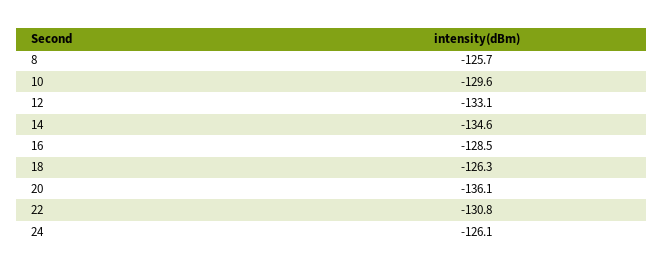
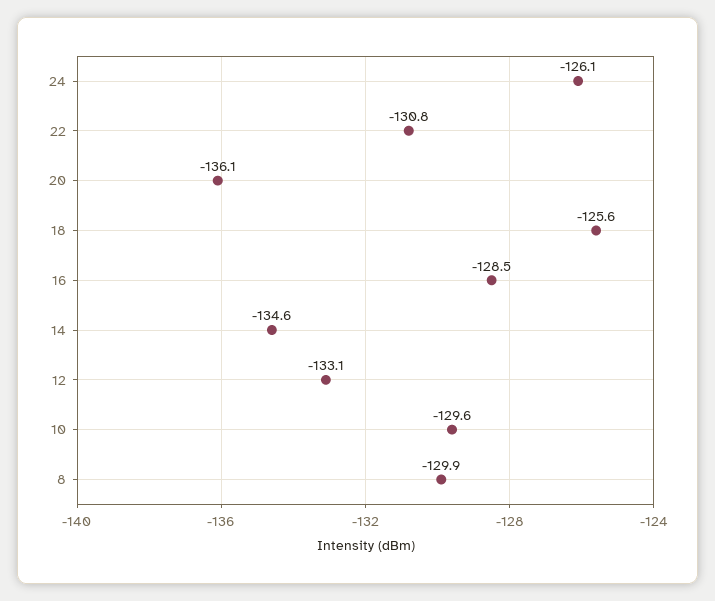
8: -125.7 -> -129.9
18: -126.3 -> -125.6

